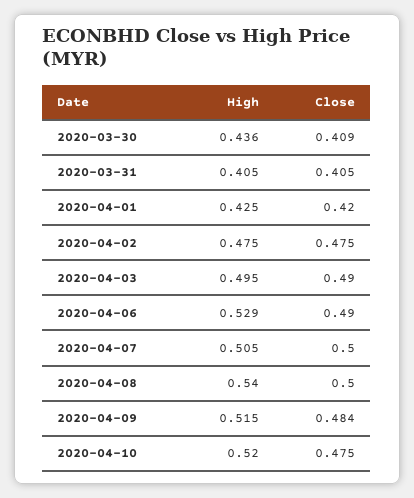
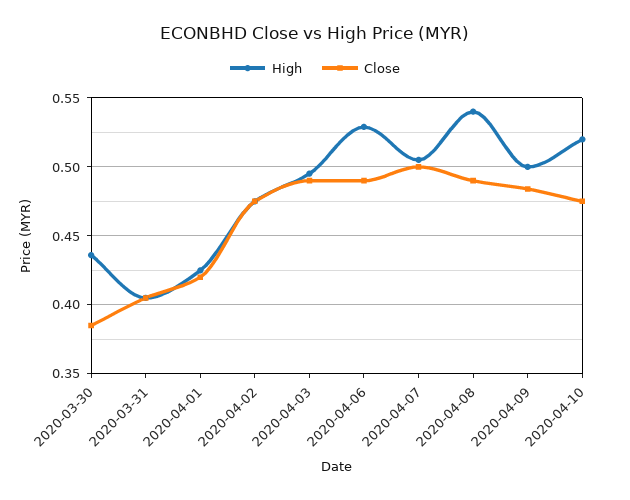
Close, 2020-03-30: 0.409 -> 0.385
Close, 2020-04-08: 0.5 -> 0.49
High, 2020-04-09: 0.515 -> 0.5

